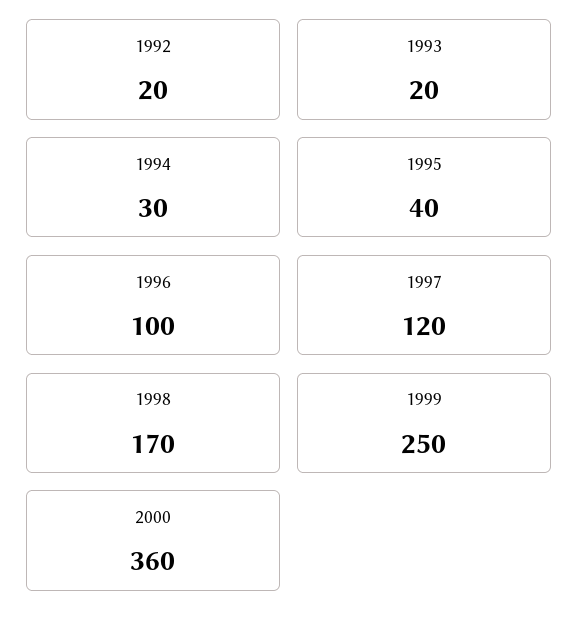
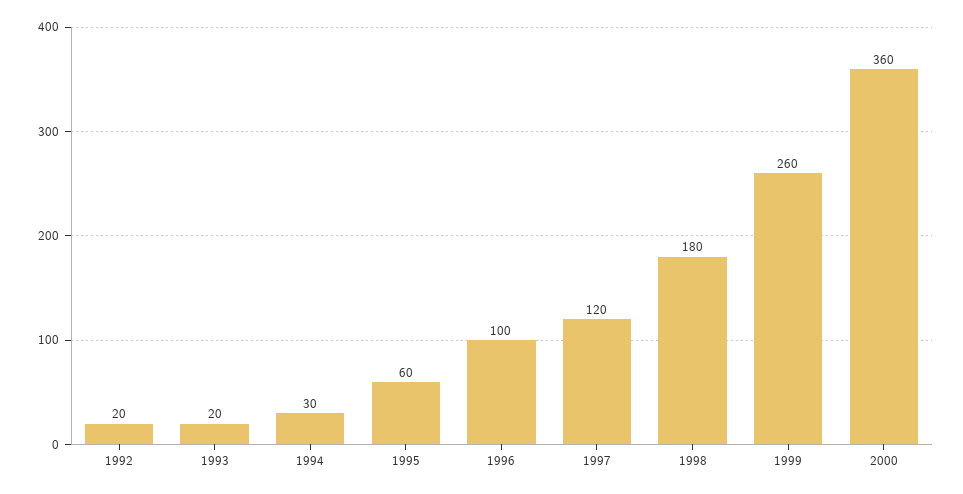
1995: 40 -> 60
1998: 170 -> 180
1999: 250 -> 260

